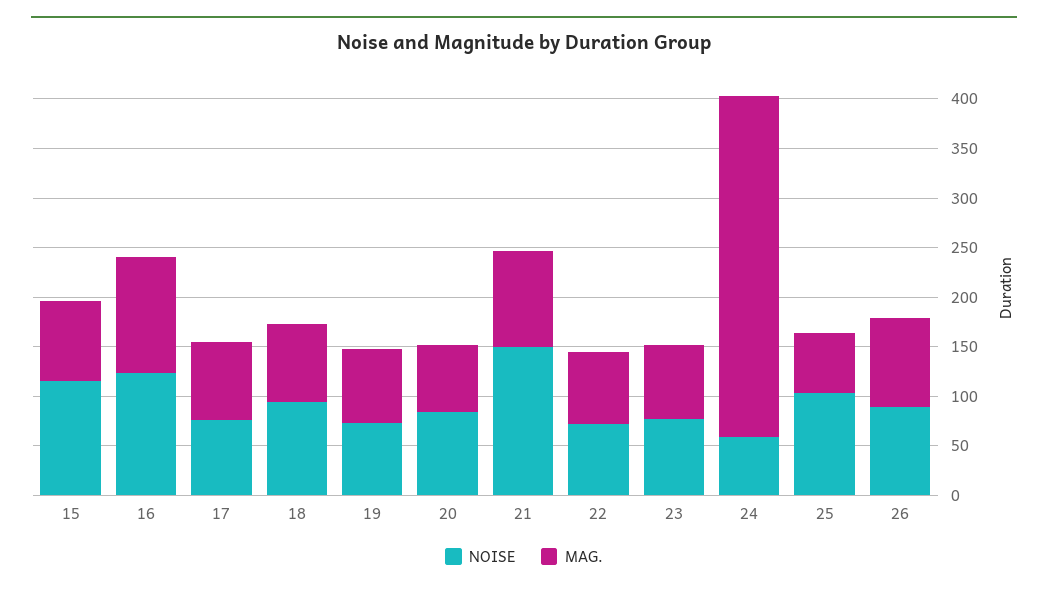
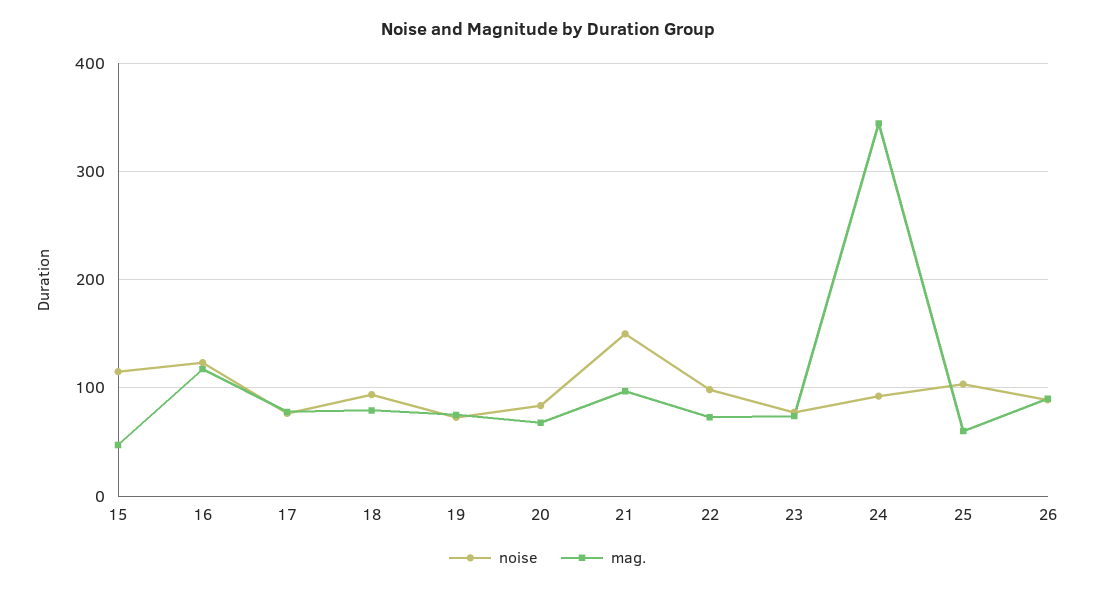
MAG., 15: 80 -> 50
NOISE, 22: 70 -> 100
NOISE, 24: 60 -> 90

